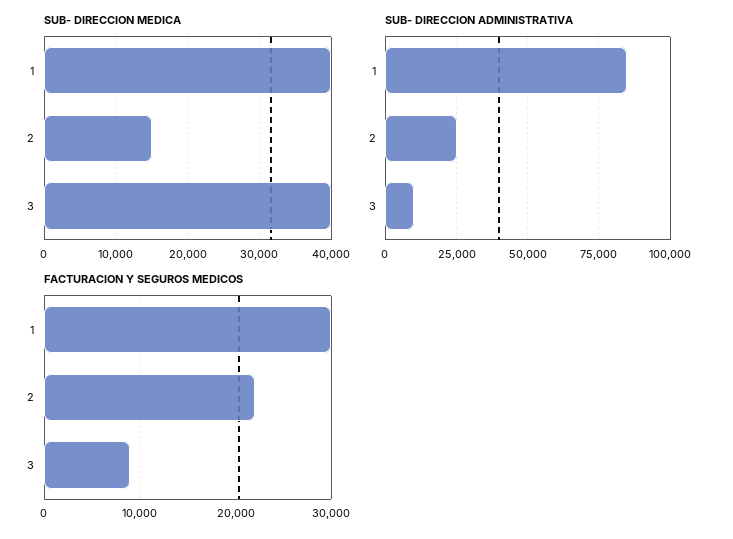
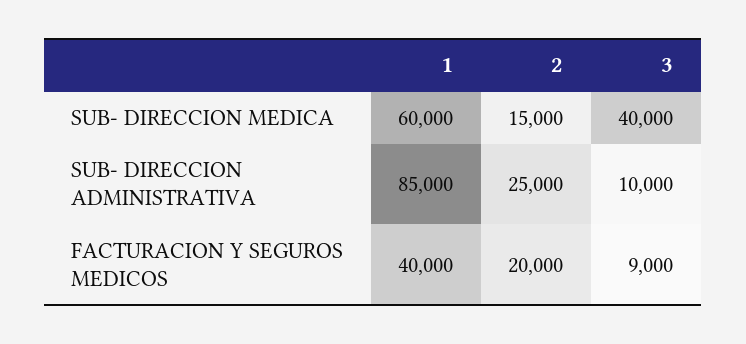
SUB- DIRECCION MEDICA, 1: 40000 -> 60000
FACTURACION Y SEGUROS MEDICOS, 1: 30000 -> 40000
FACTURACION Y SEGUROS MEDICOS, 2: 22000 -> 20000

